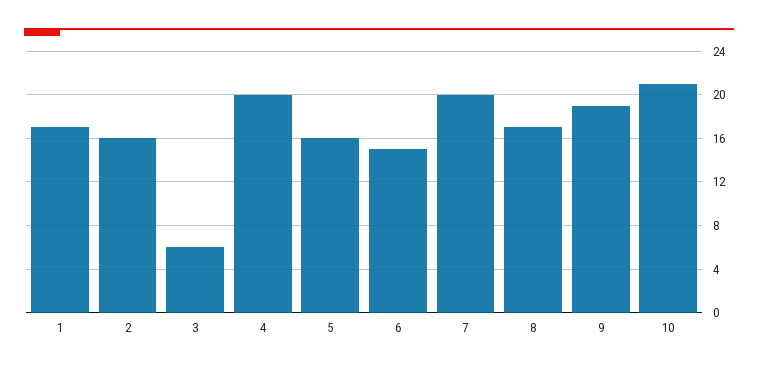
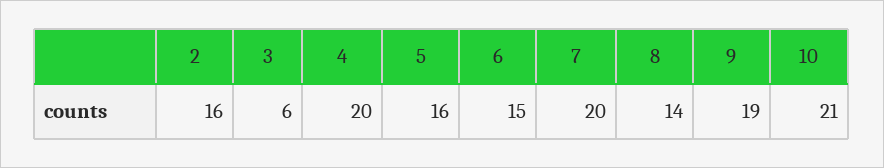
1: 17 -> none
8: 17 -> 14

